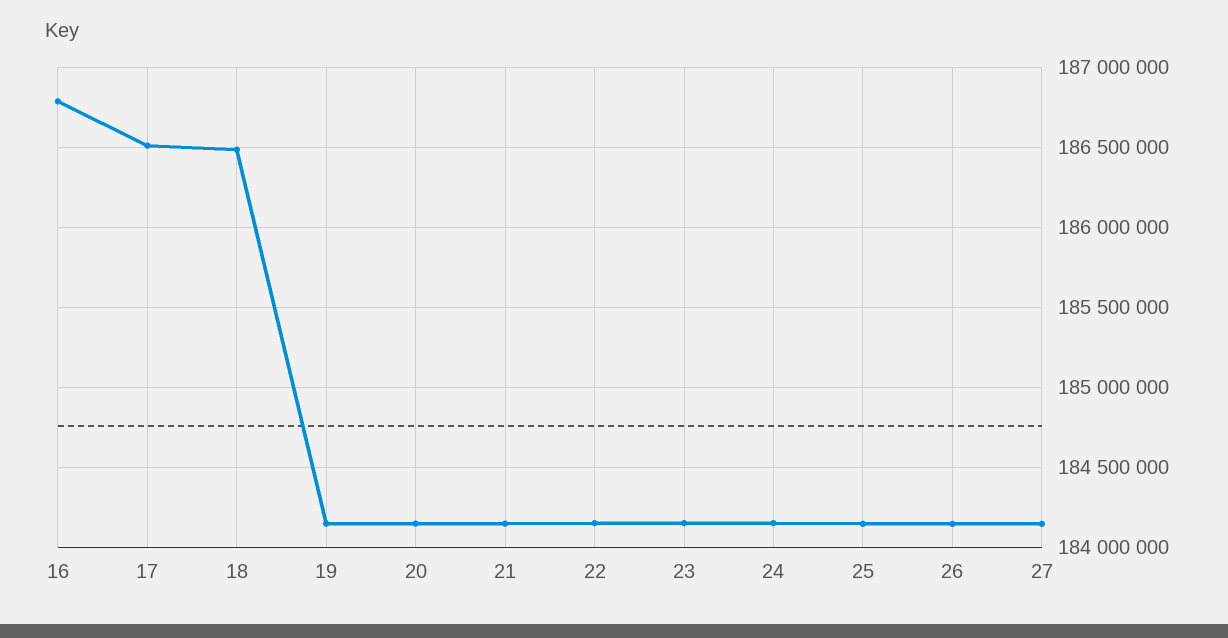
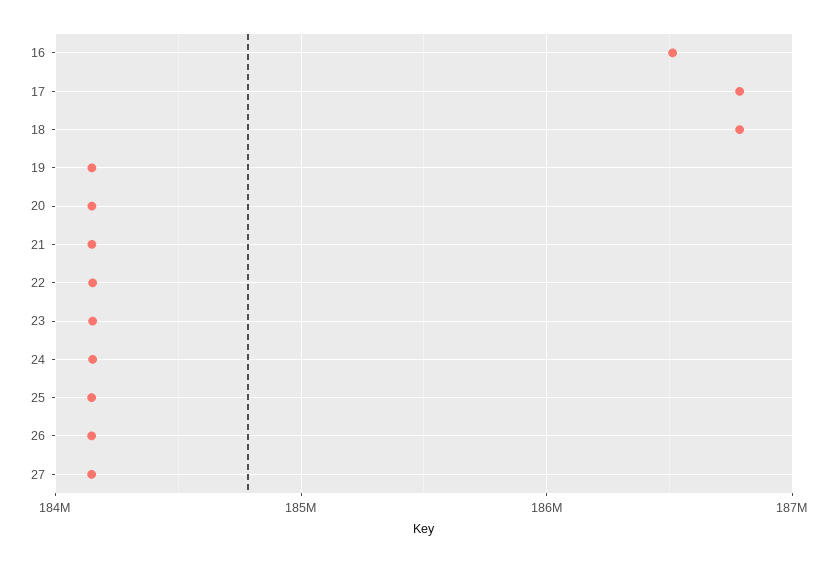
16: 186800000 -> 186500000
17: 186500000 -> 186800000
18: 186500000 -> 186800000

